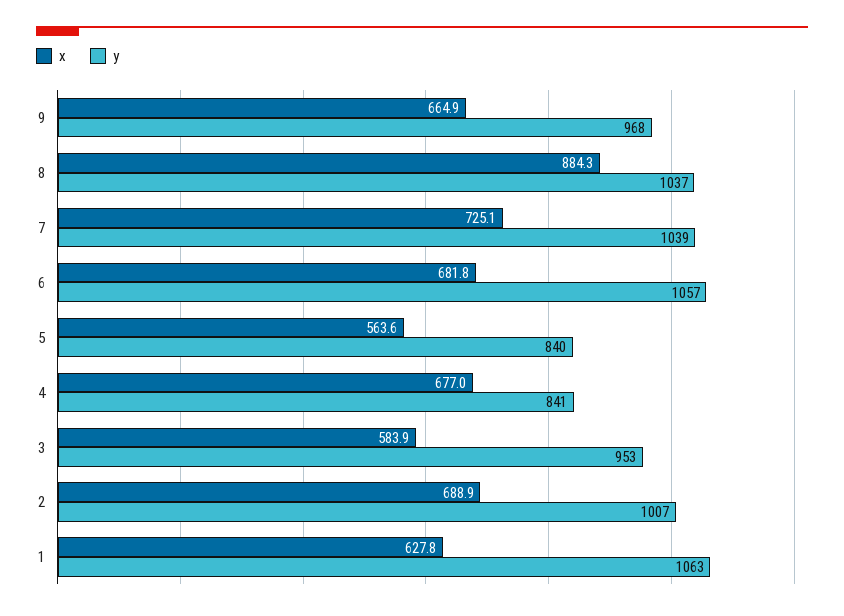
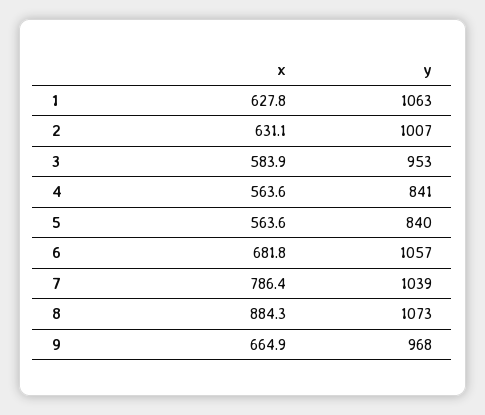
y, 8: 1037 -> 1073
x, 7: 725.1 -> 786.4
x, 4: 677 -> 563.6
x, 2: 688.9 -> 631.1

